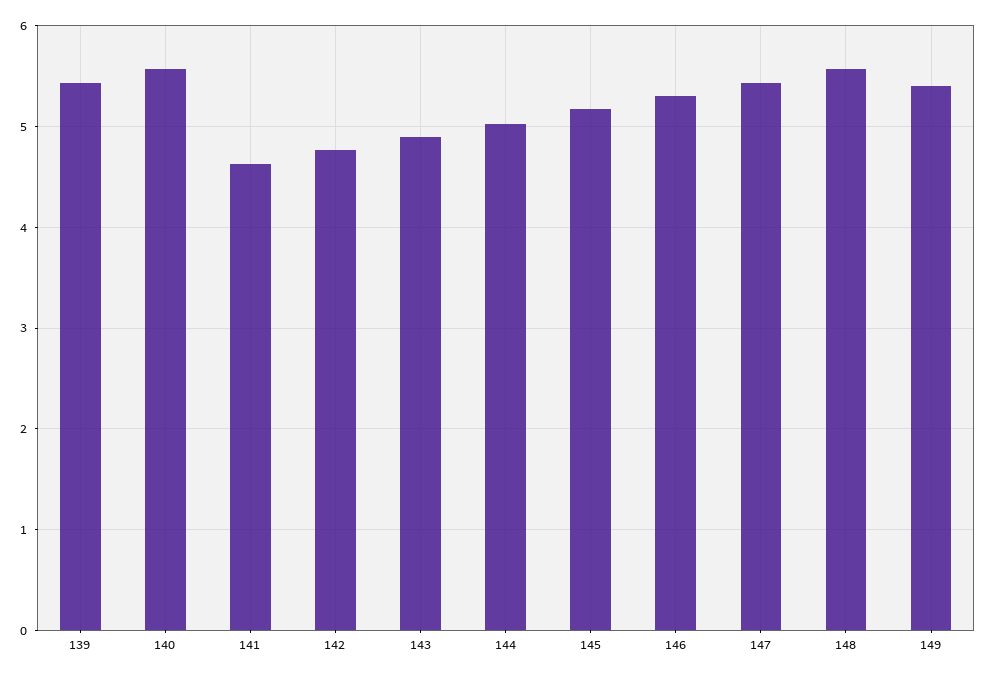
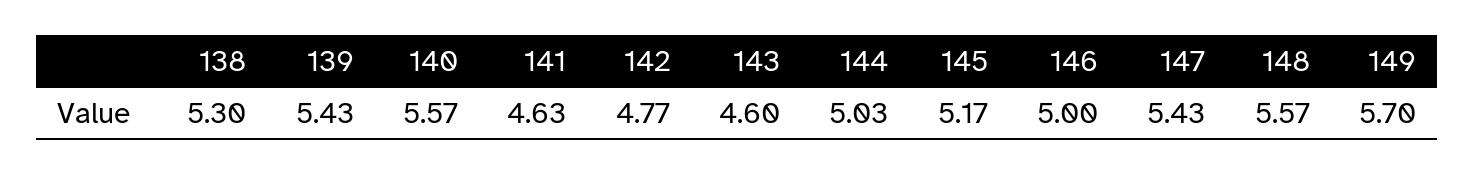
143: 4.9 -> 4.6
146: 5.3 -> 5
149: 5.4 -> 5.7
138: none -> 5.3

